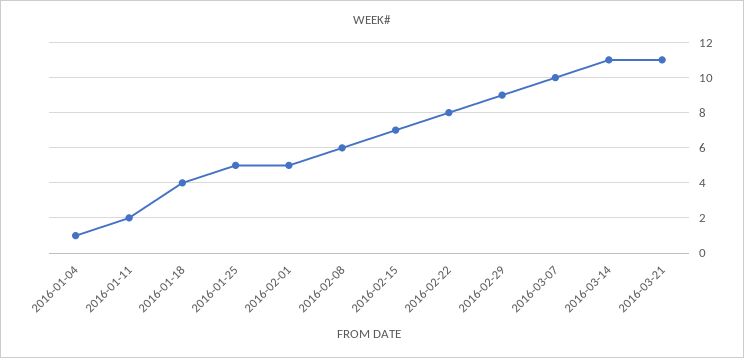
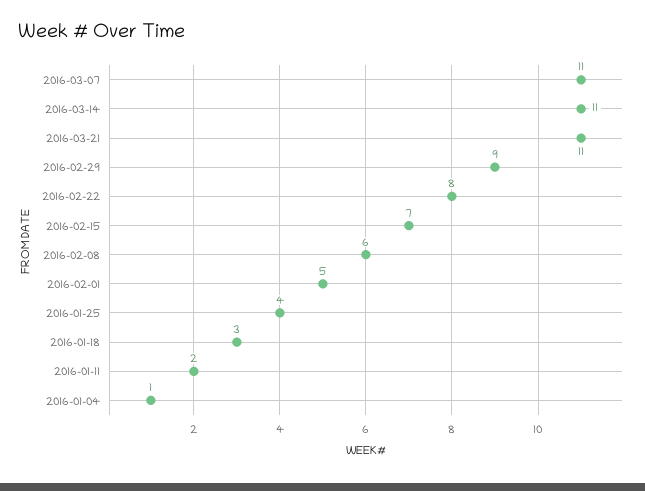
2016-01-18: 4 -> 3
2016-01-25: 5 -> 4
2016-03-07: 10 -> 11

